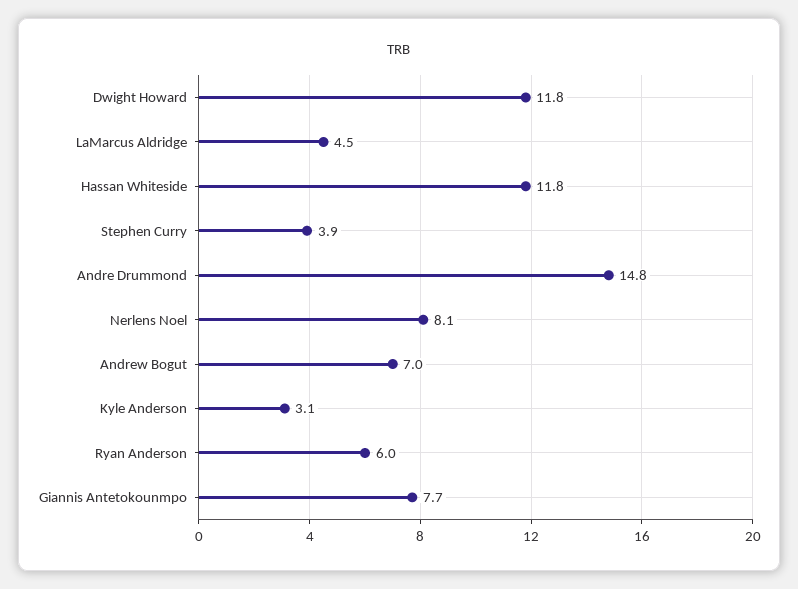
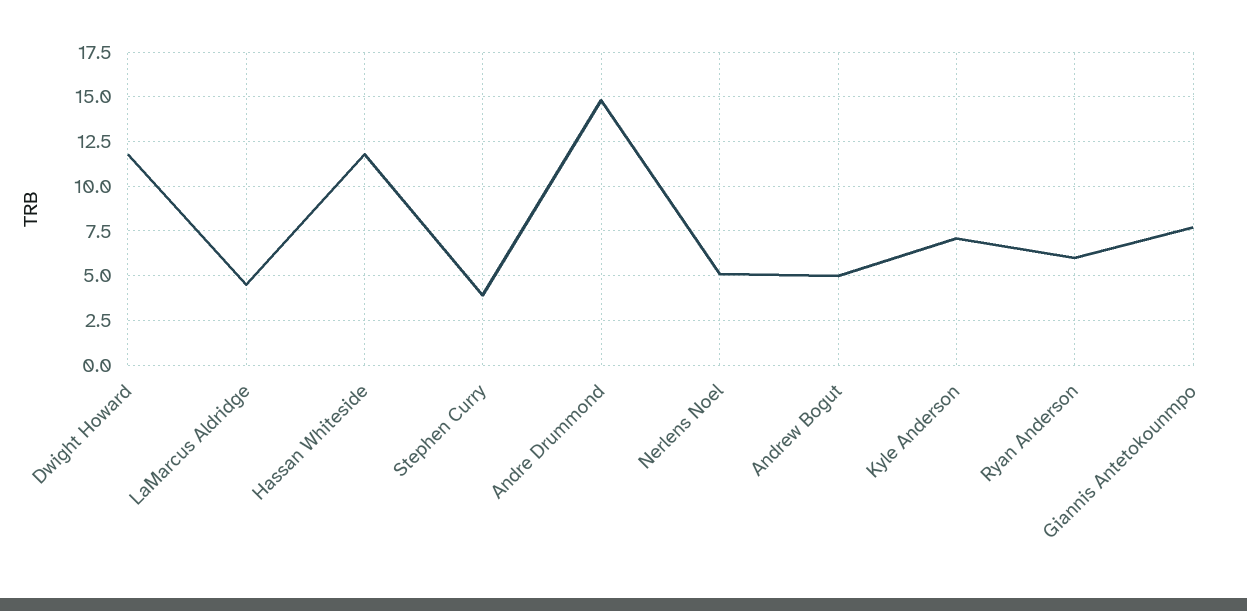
Nerlens Noel: 8.1 -> 5
Andrew Bogut: 7 -> 5
Kyle Anderson: 3.1 -> 7

